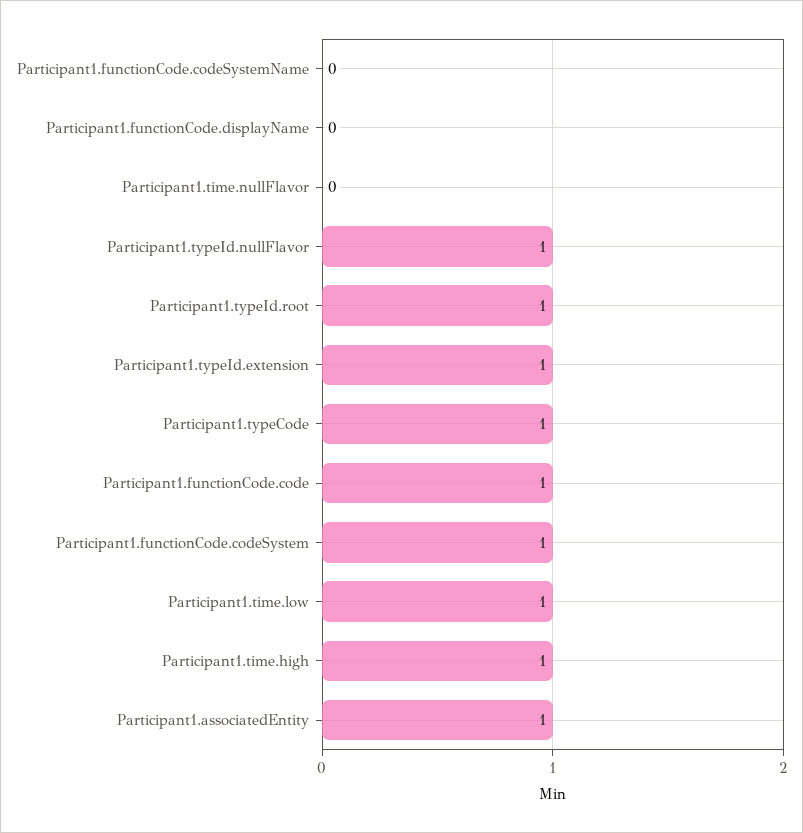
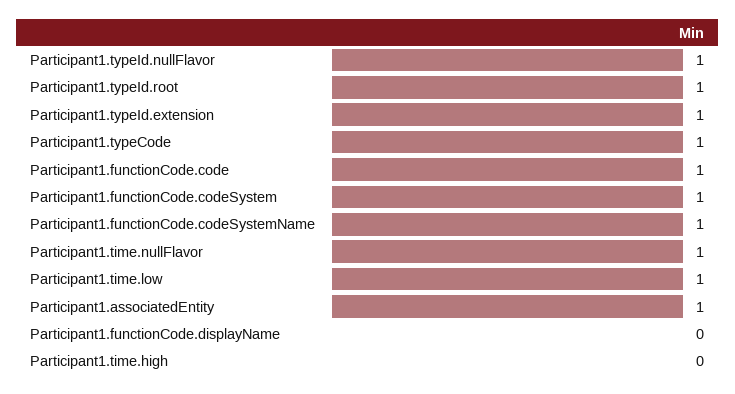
Participant1.functionCode.codeSystemName: 0 -> 1
Participant1.time.nullFlavor: 0 -> 1
Participant1.time.high: 1 -> 0

